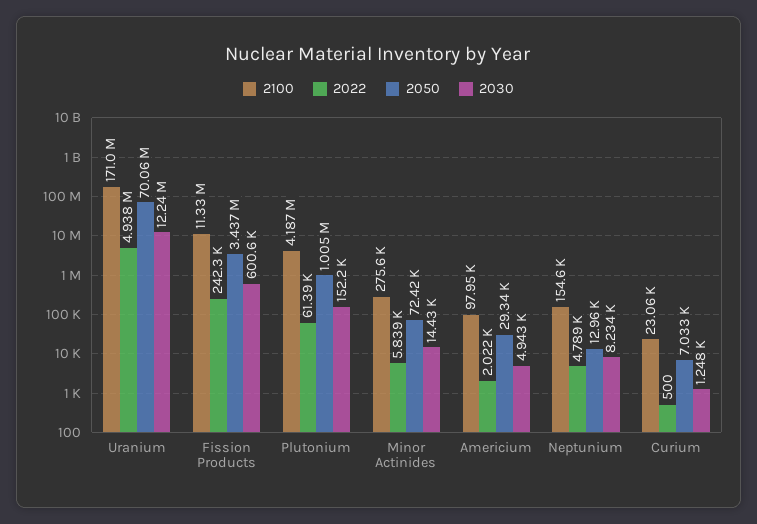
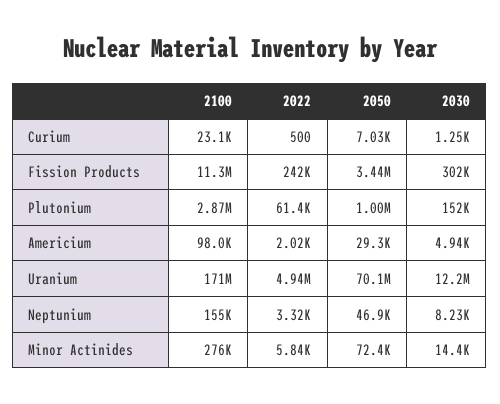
2030, Fission Products: 600600 -> 302000
2100, Plutonium: 4187000 -> 2870000
2022, Neptunium: 4789 -> 3320
2050, Neptunium: 12960 -> 46900

